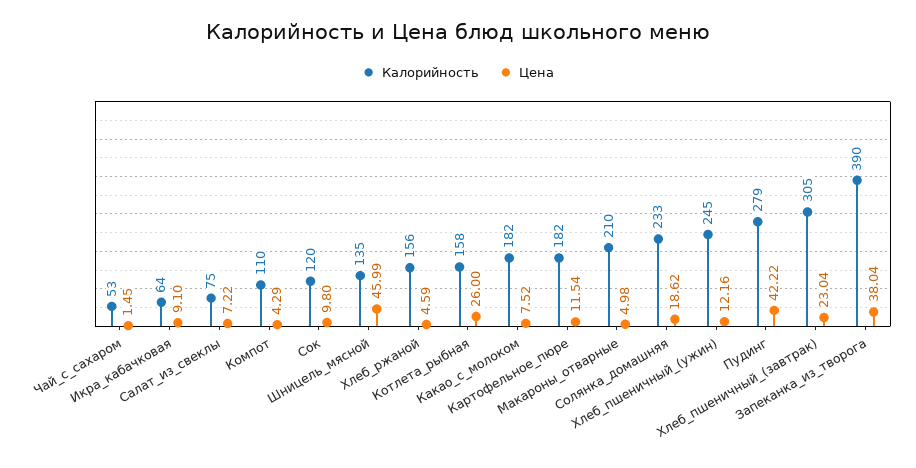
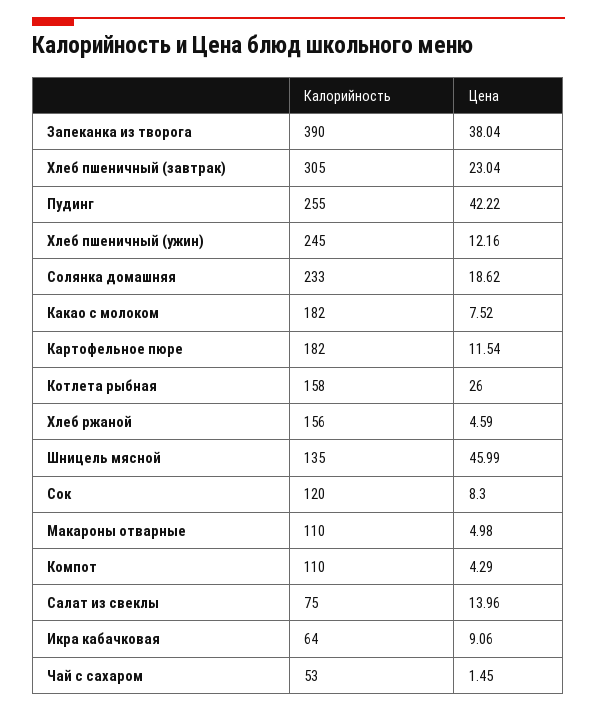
Цена, Икра_кабачковая: 9.1 -> 9.06
Цена, Салат_из_свеклы: 7.22 -> 13.96
Цена, Сок: 9.8 -> 8.3
Калорийность, Макароны_отварные: 210 -> 110
Калорийность, Пудинг: 279 -> 255

